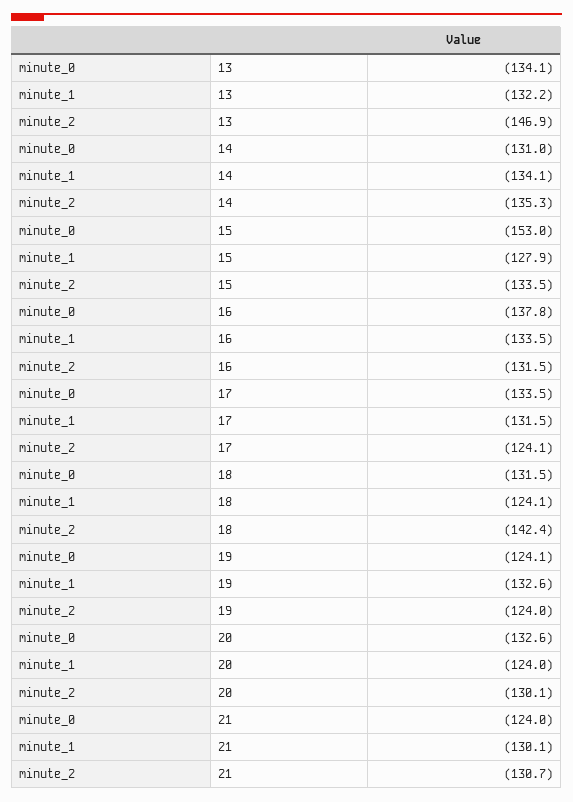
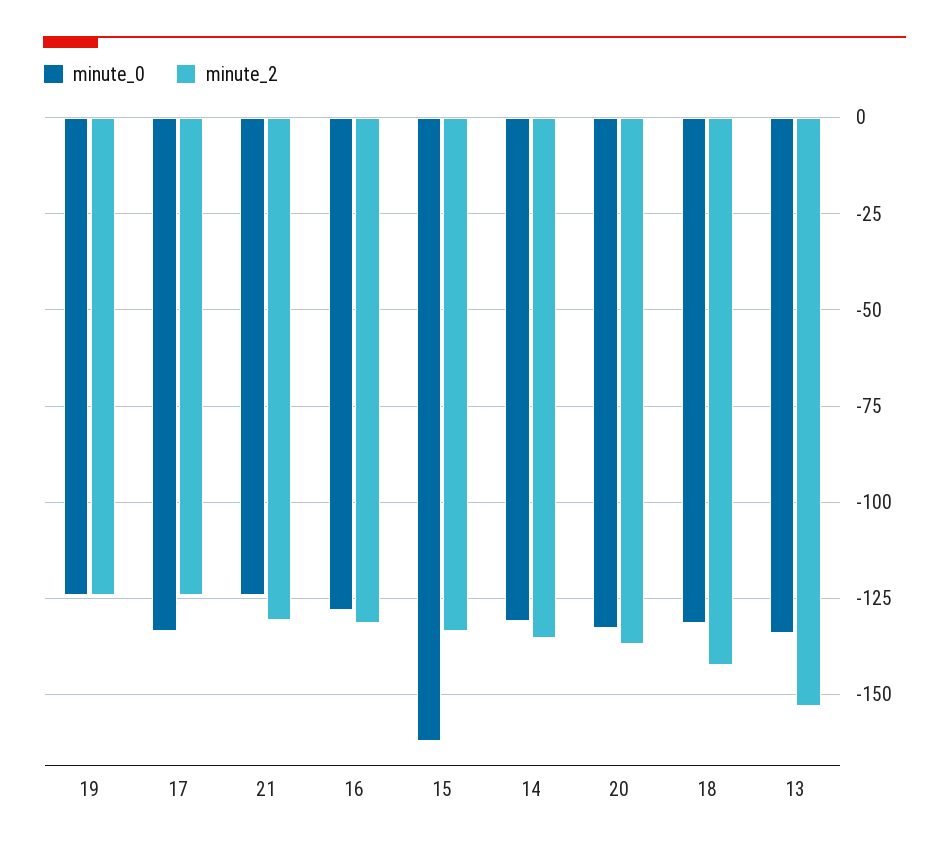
minute_1, 13: -132.2 -> none
minute_2, 13: -146.9 -> -152.5
minute_1, 14: -134.1 -> none
minute_0, 15: -153 -> -162.5
minute_1, 15: -127.9 -> none
minute_0, 16: -137.8 -> -127.5
minute_1, 16: -133.5 -> none
minute_1, 17: -131.5 -> none
minute_1, 18: -124.1 -> none
minute_1, 19: -132.6 -> none
minute_1, 20: -124 -> none
minute_2, 20: -130.1 -> -137.5
minute_1, 21: -130.1 -> none

